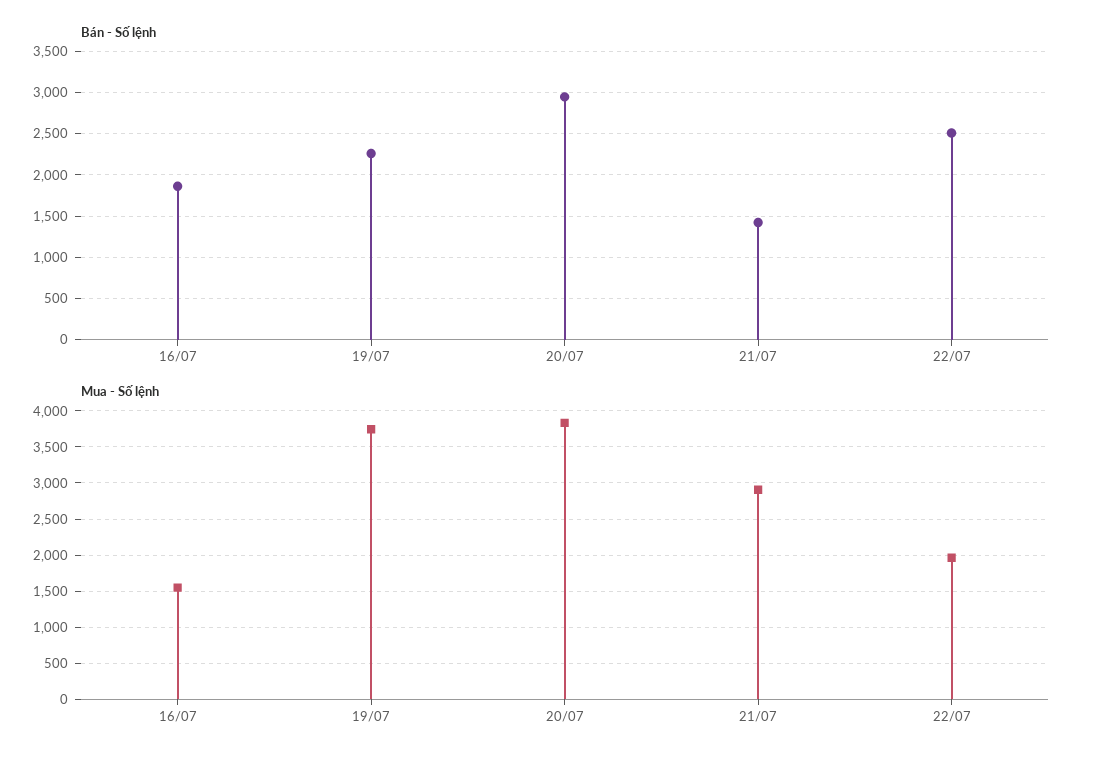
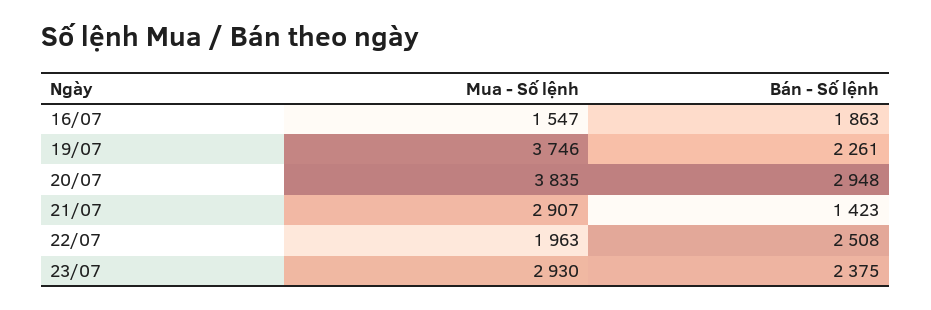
Mua - Số lệnh, 23/07: none -> 2930
Bán - Số lệnh, 23/07: none -> 2375

